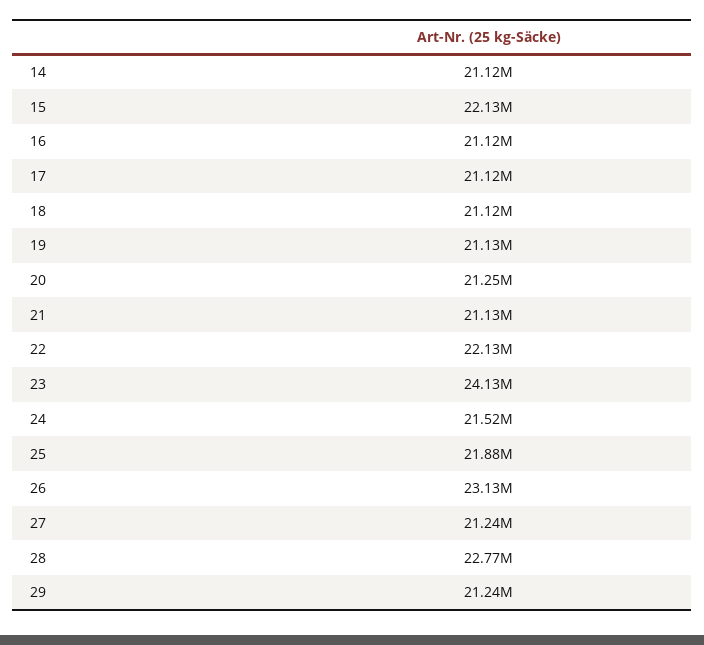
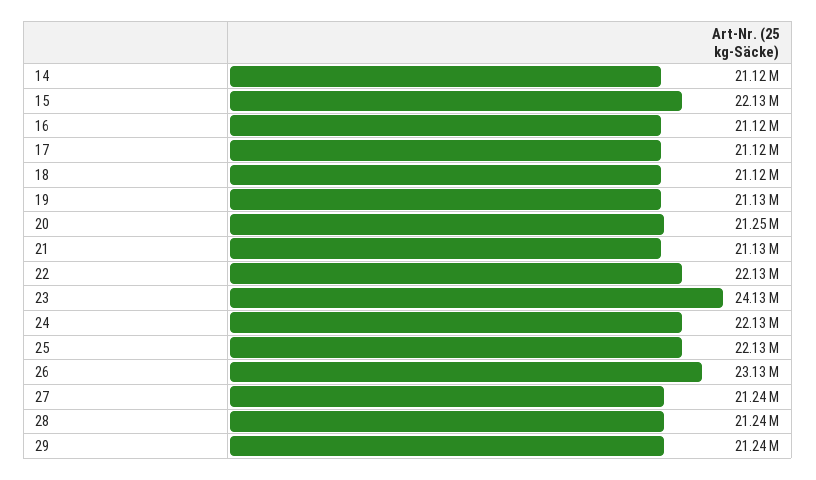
24: 21520000 -> 22130000
25: 21880000 -> 22130000
28: 22770000 -> 21240000

